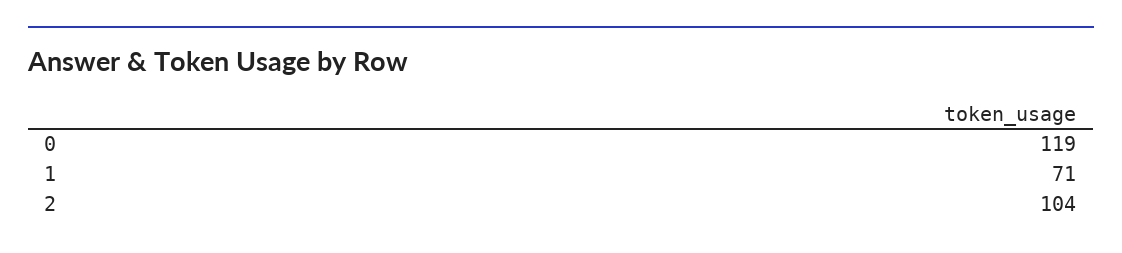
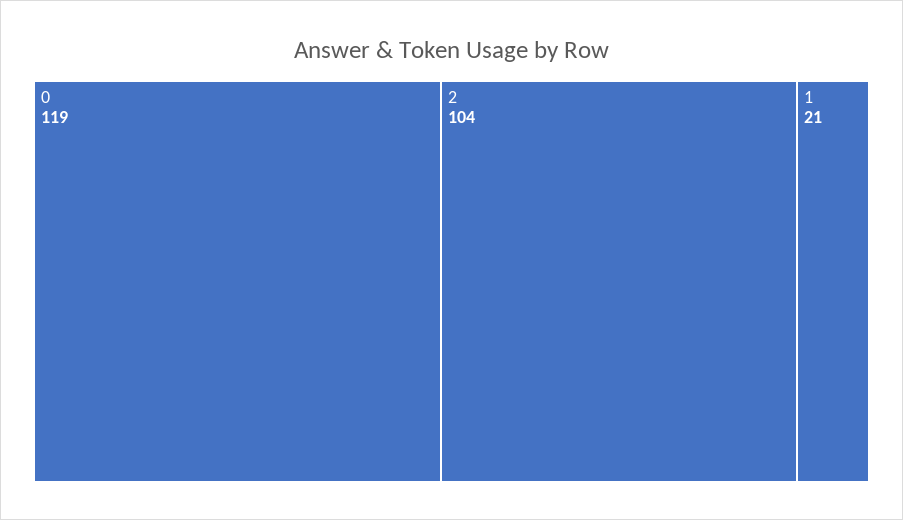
1: 71 -> 21

